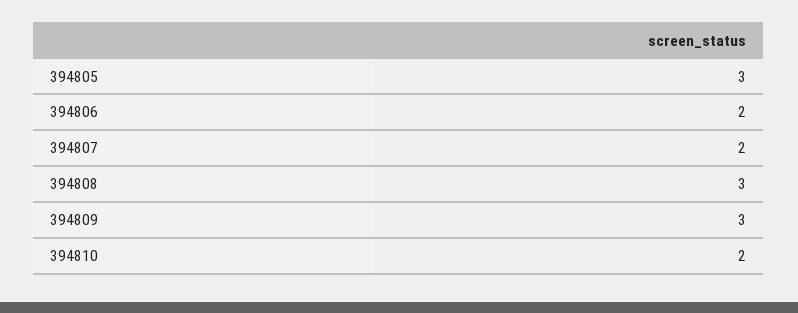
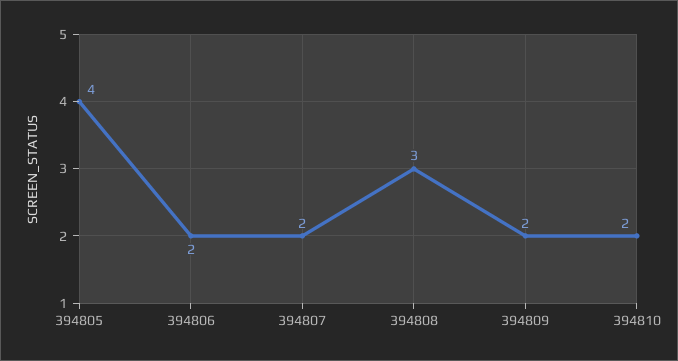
394805: 3 -> 4
394809: 3 -> 2

